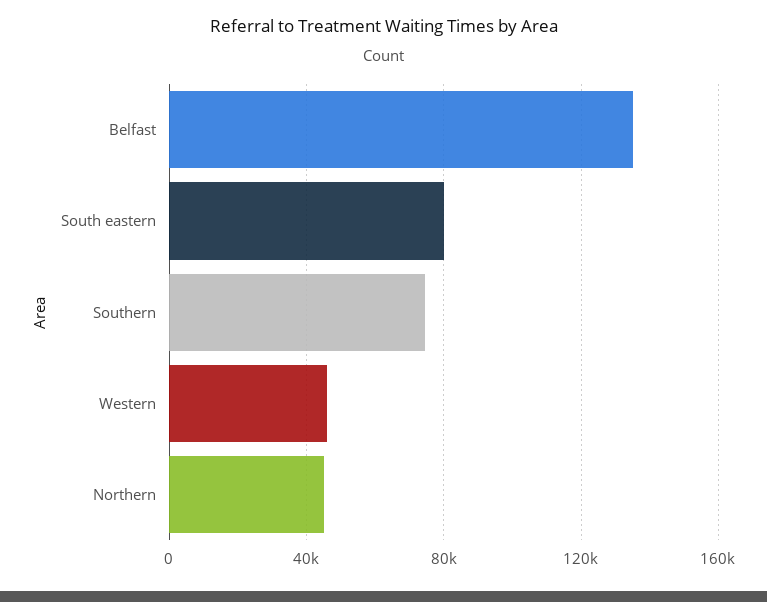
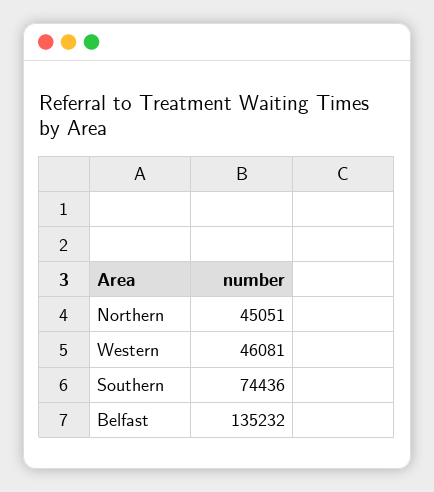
South eastern: 80000 -> none

